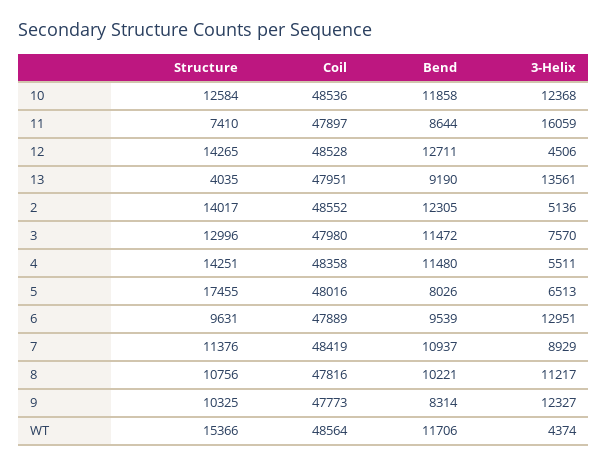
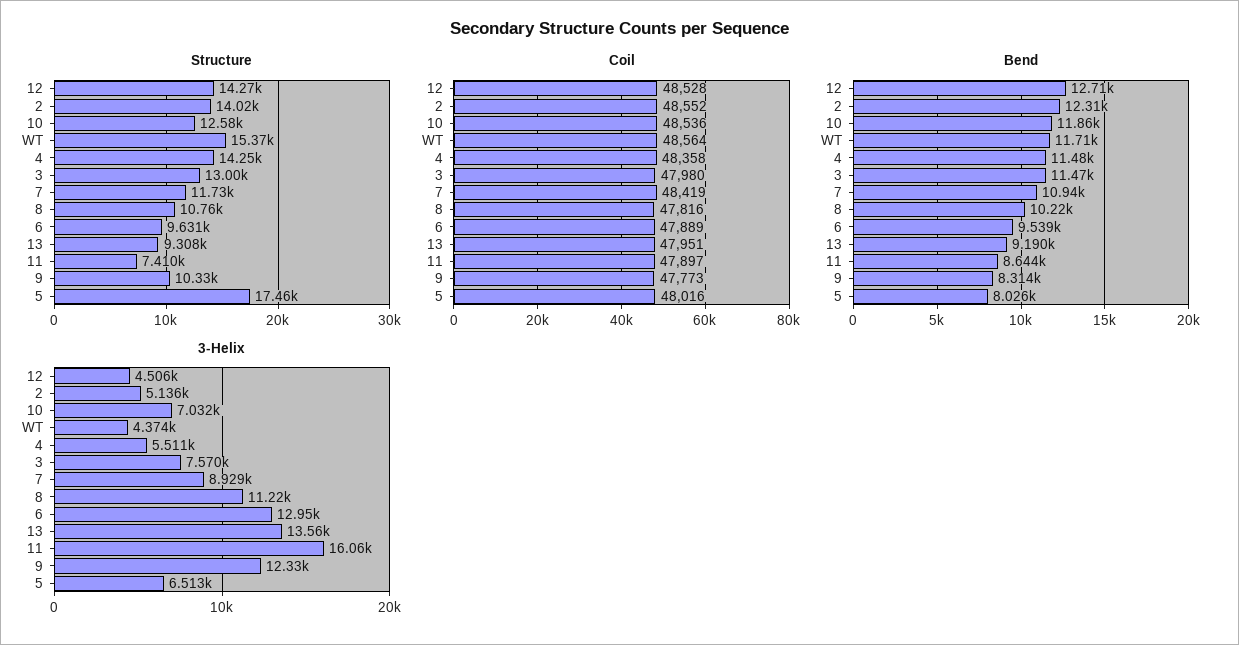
3-Helix, 10: 12368 -> 7032
Structure, 13: 4035 -> 9308
Structure, 7: 11376 -> 11730

